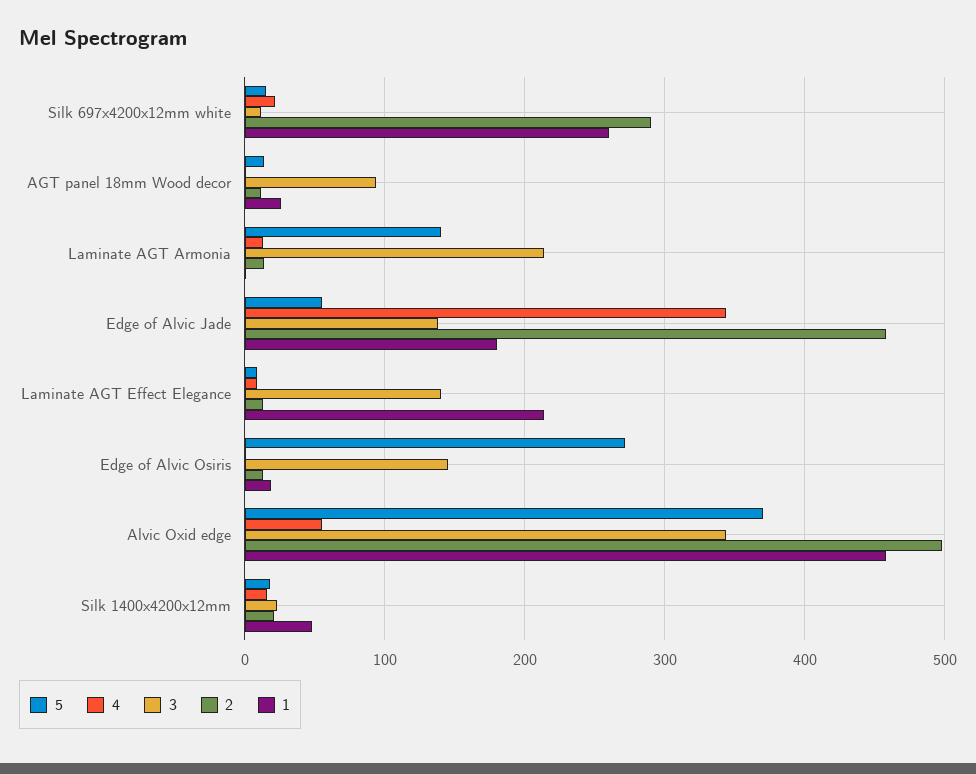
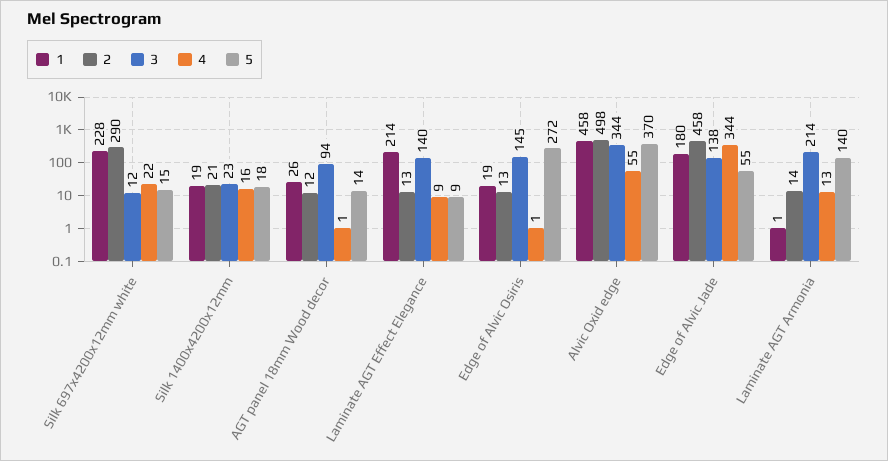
1, Silk 697x4200x12mm white: 260 -> 228
1, Silk 1400x4200x12mm: 50 -> 19

